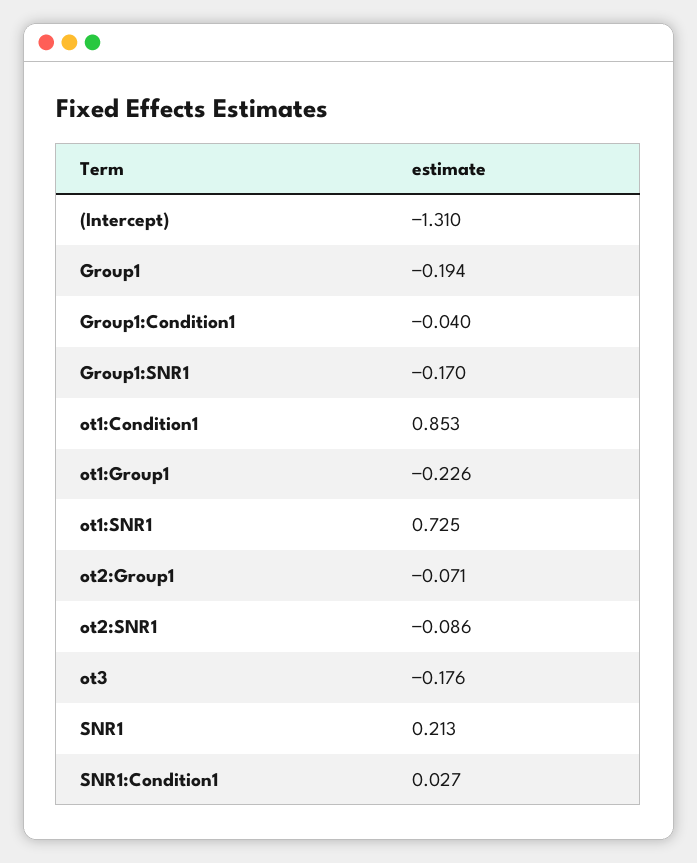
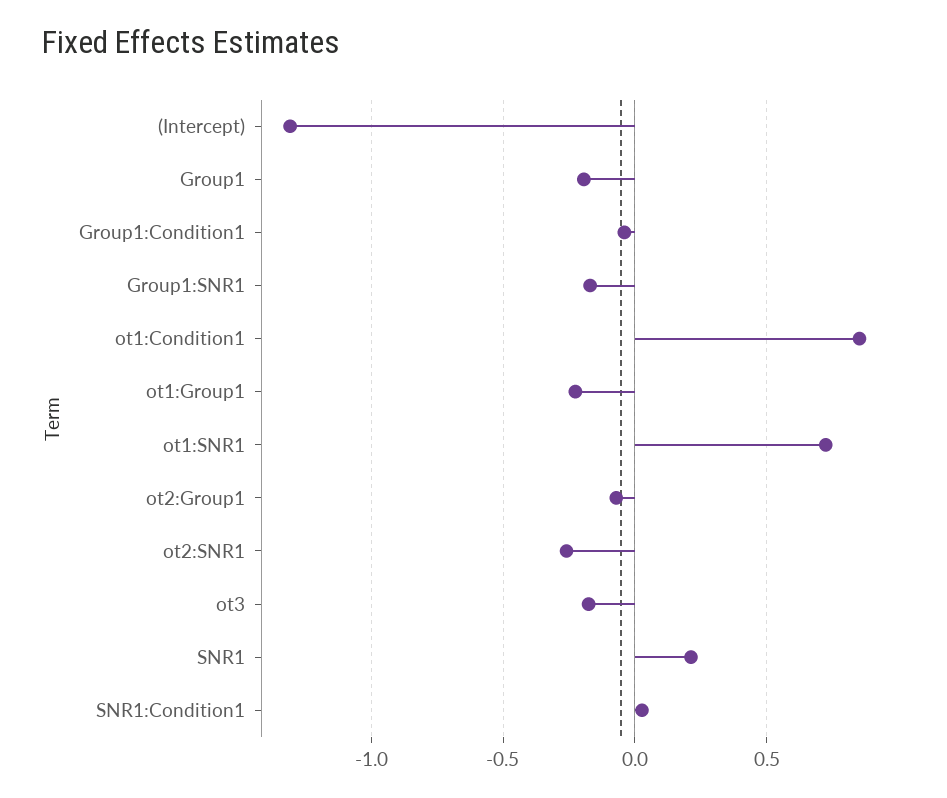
ot2:SNR1: -0.086 -> -0.25

